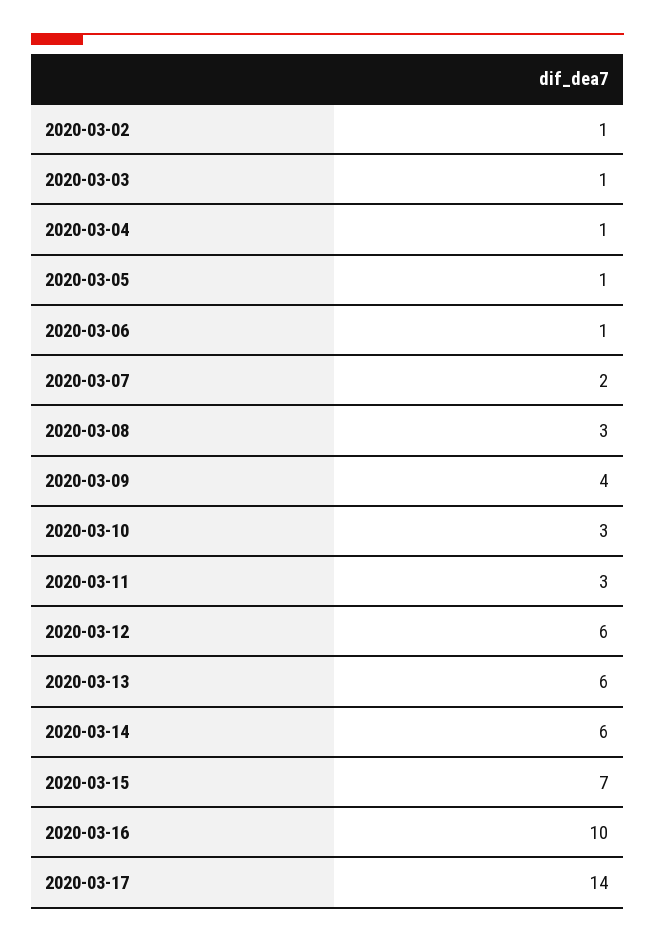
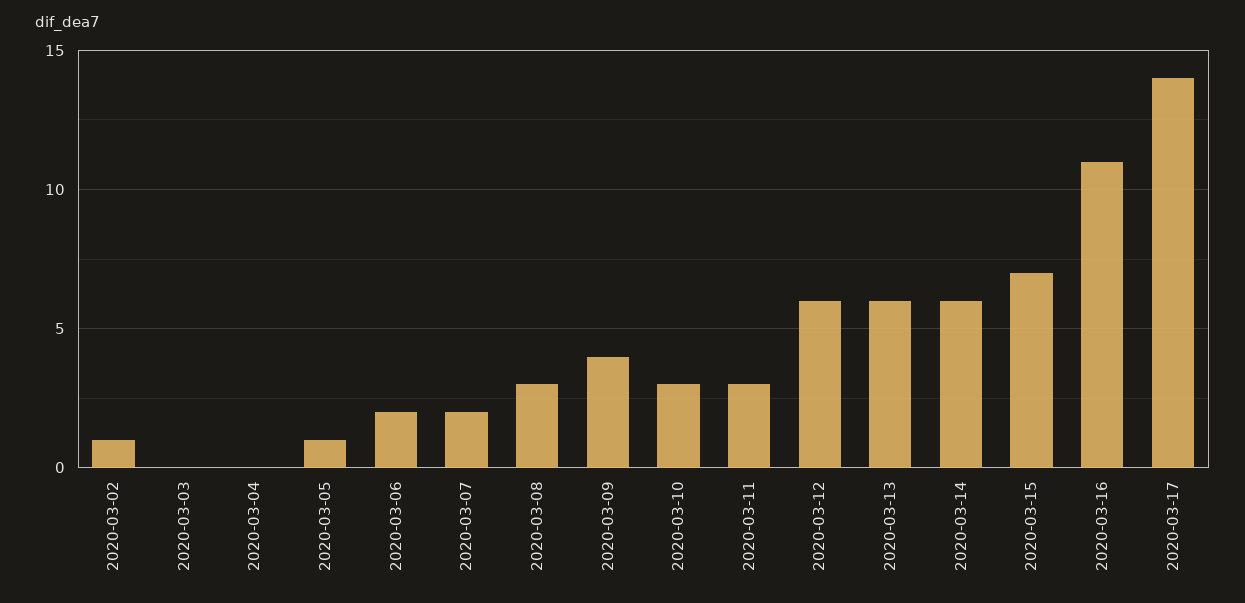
2020-03-03: 1 -> 0
2020-03-04: 1 -> 0
2020-03-06: 1 -> 2
2020-03-16: 10 -> 11

